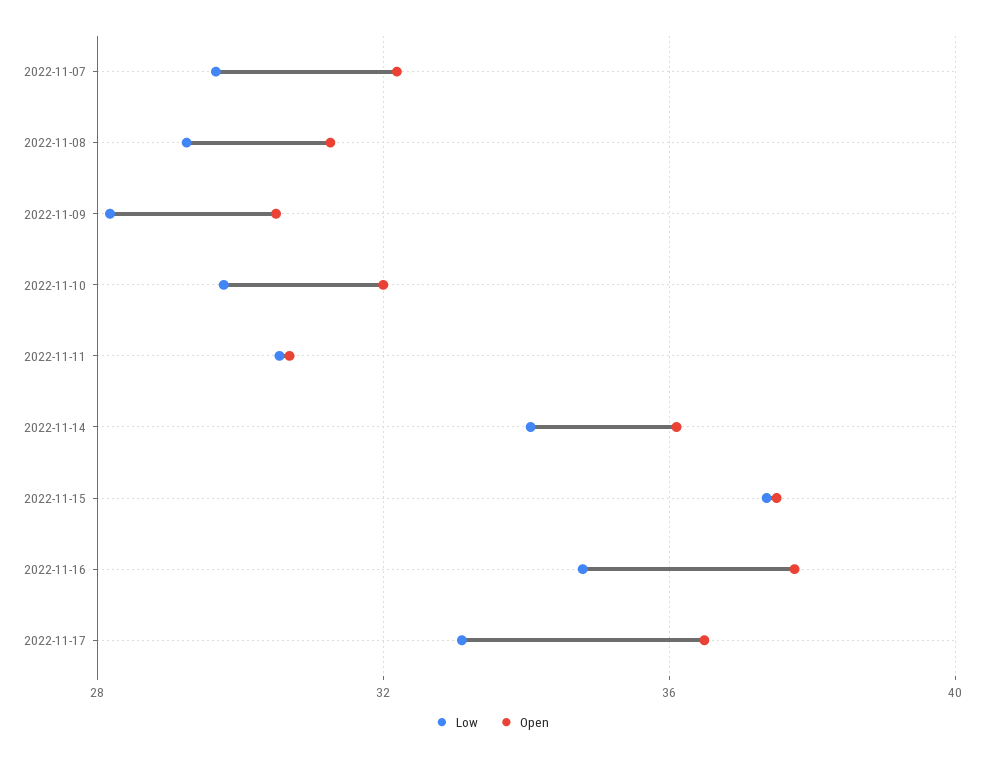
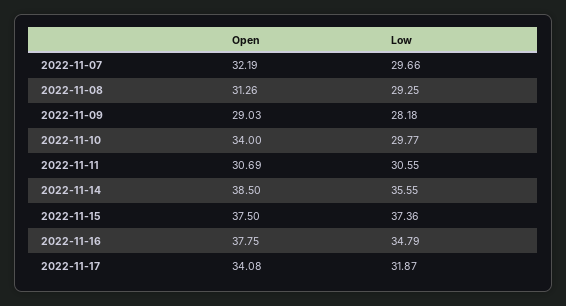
Open, 2022-11-09: 30.5 -> 29.03
Open, 2022-11-10: 32 -> 34
Low, 2022-11-14: 34 -> 35.55
Open, 2022-11-14: 36 -> 38.5
Low, 2022-11-17: 33 -> 31.87
Open, 2022-11-17: 36.5 -> 34.08

